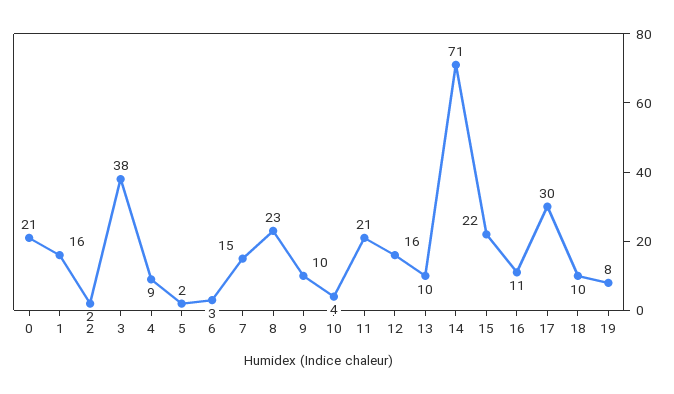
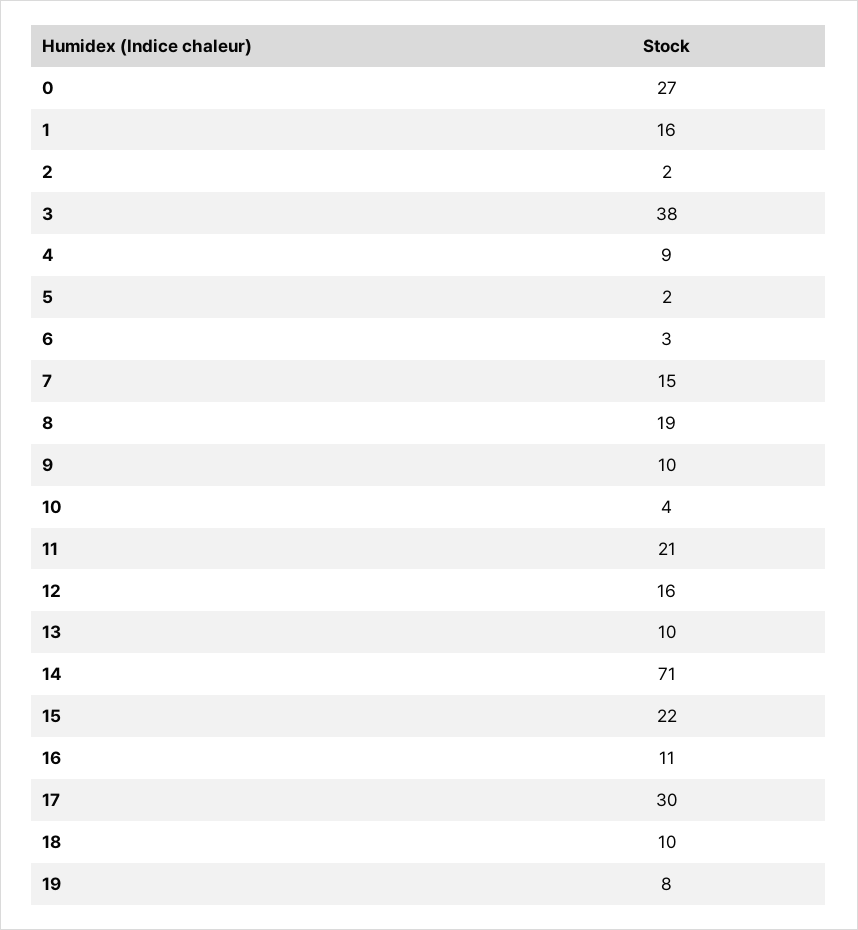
0: 21 -> 27
8: 23 -> 19

